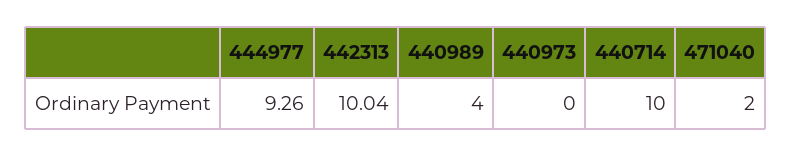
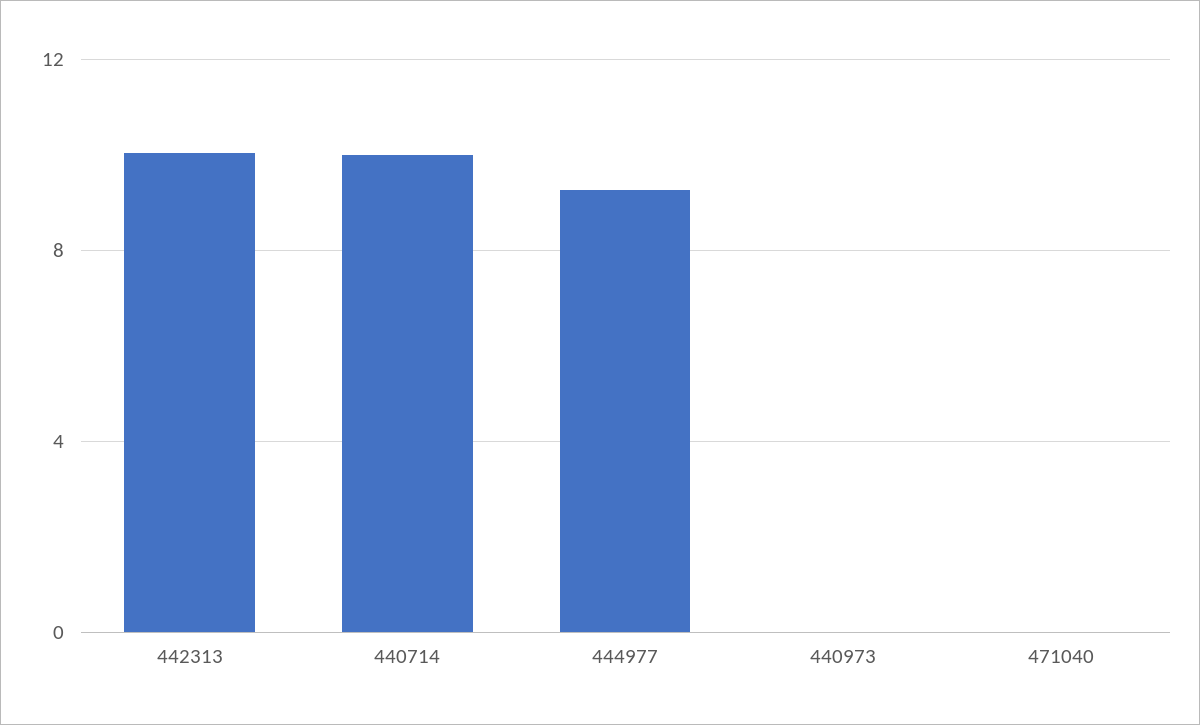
440989: 4 -> none
471040: 2 -> 0

